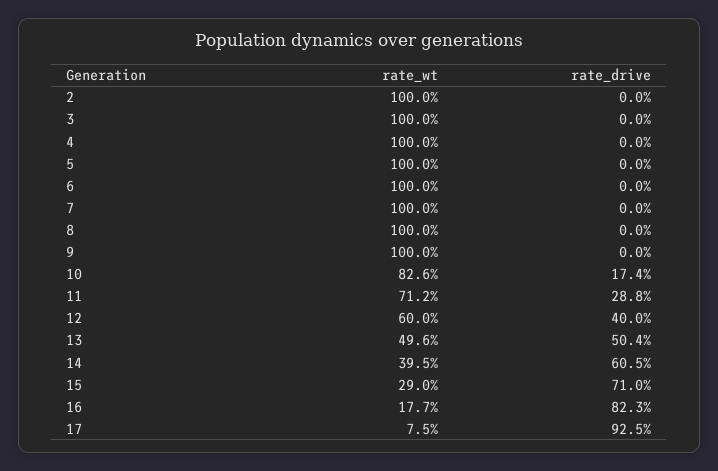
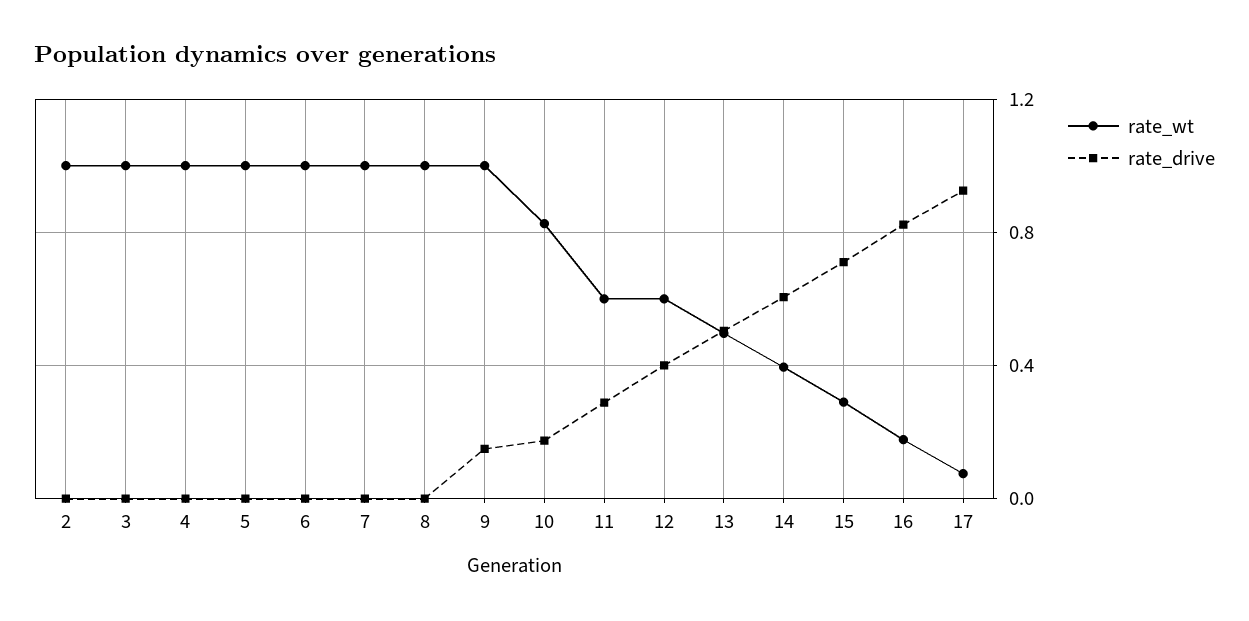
rate_drive, 9: 0 -> 0.15
rate_wt, 11: 0.712 -> 0.6

